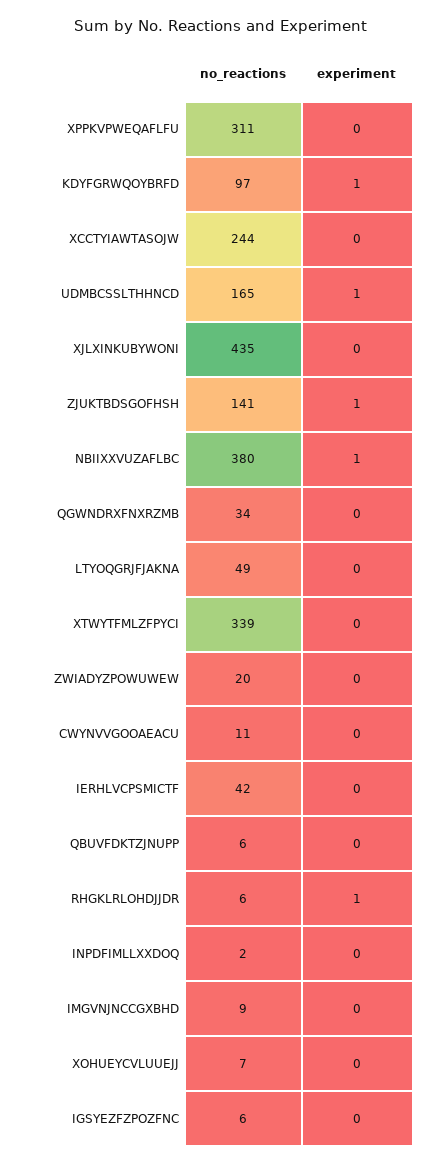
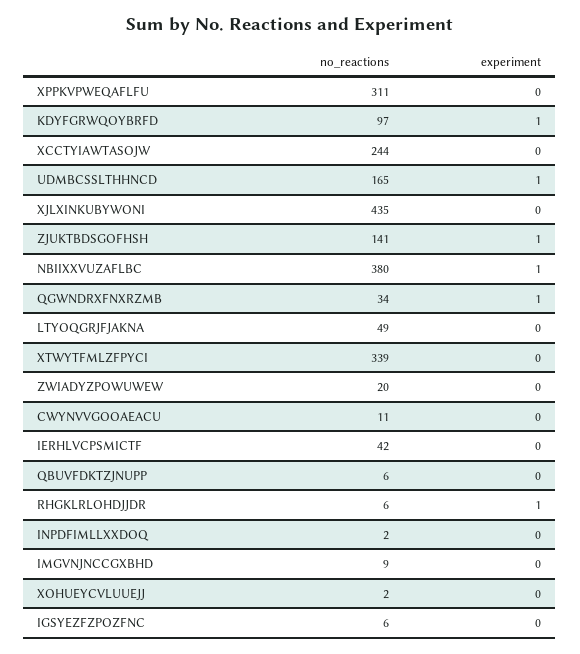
experiment, QGWNDRXFNXRZMB: 0 -> 1
no_reactions, XOHUEYCVLUUEJJ: 7 -> 2

